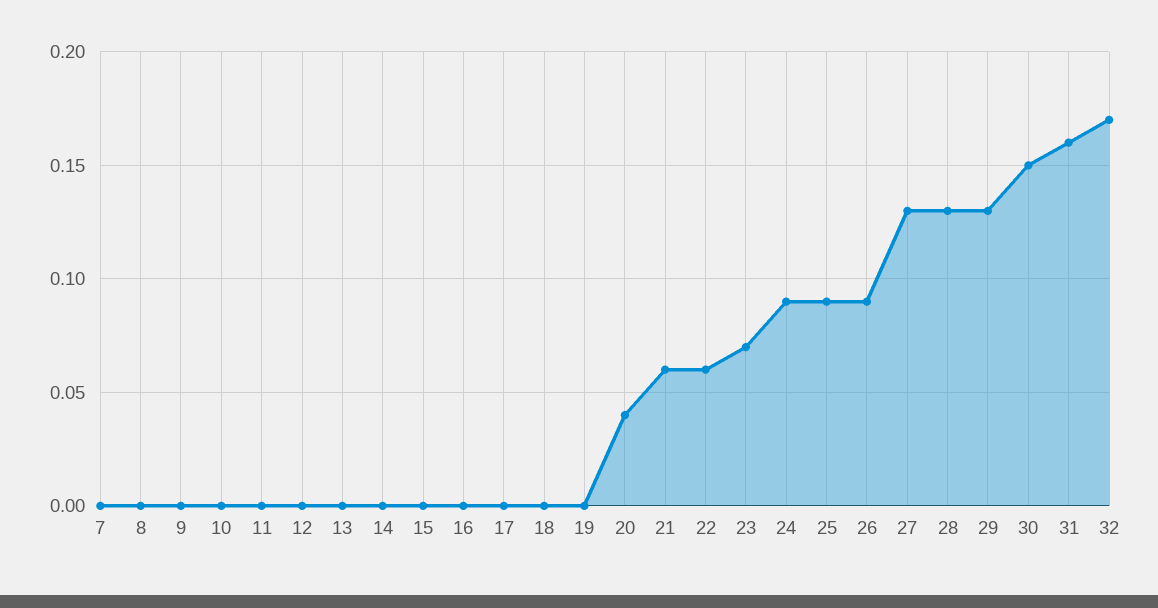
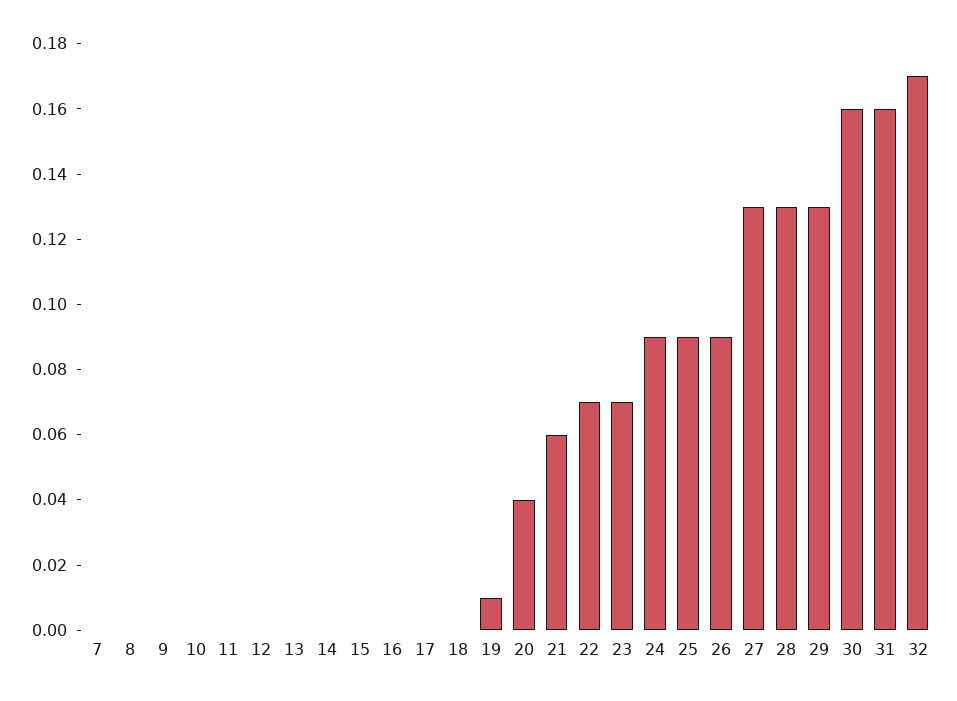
19: 0 -> 0.01
22: 0.06 -> 0.07
30: 0.15 -> 0.16

